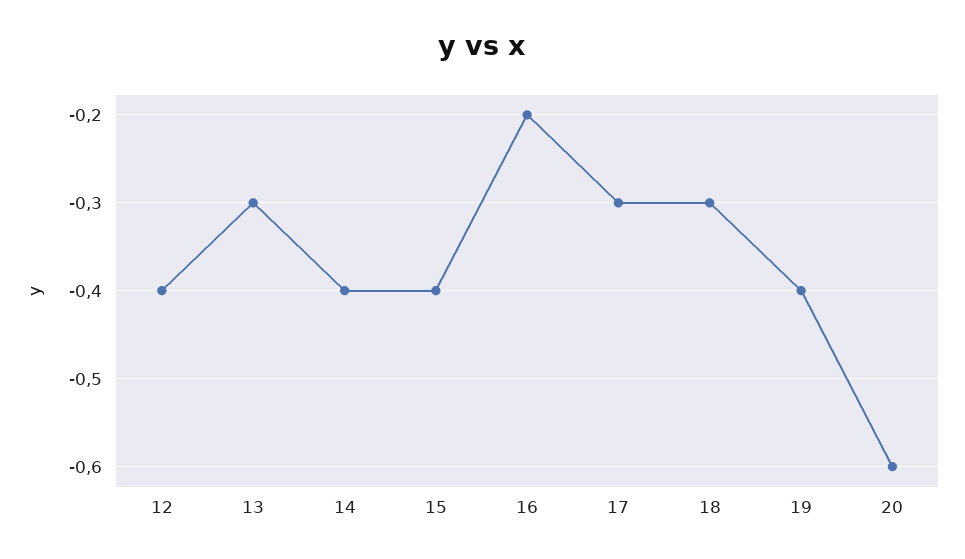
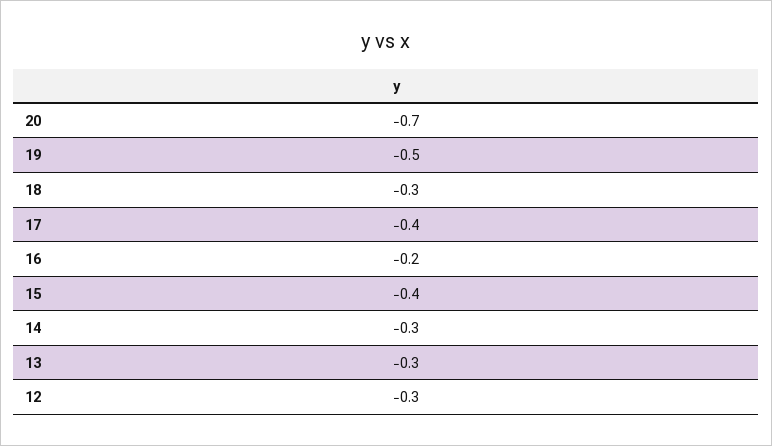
12: -0.4 -> -0.3
14: -0.4 -> -0.3
17: -0.3 -> -0.4
19: -0.4 -> -0.5
20: -0.6 -> -0.7

